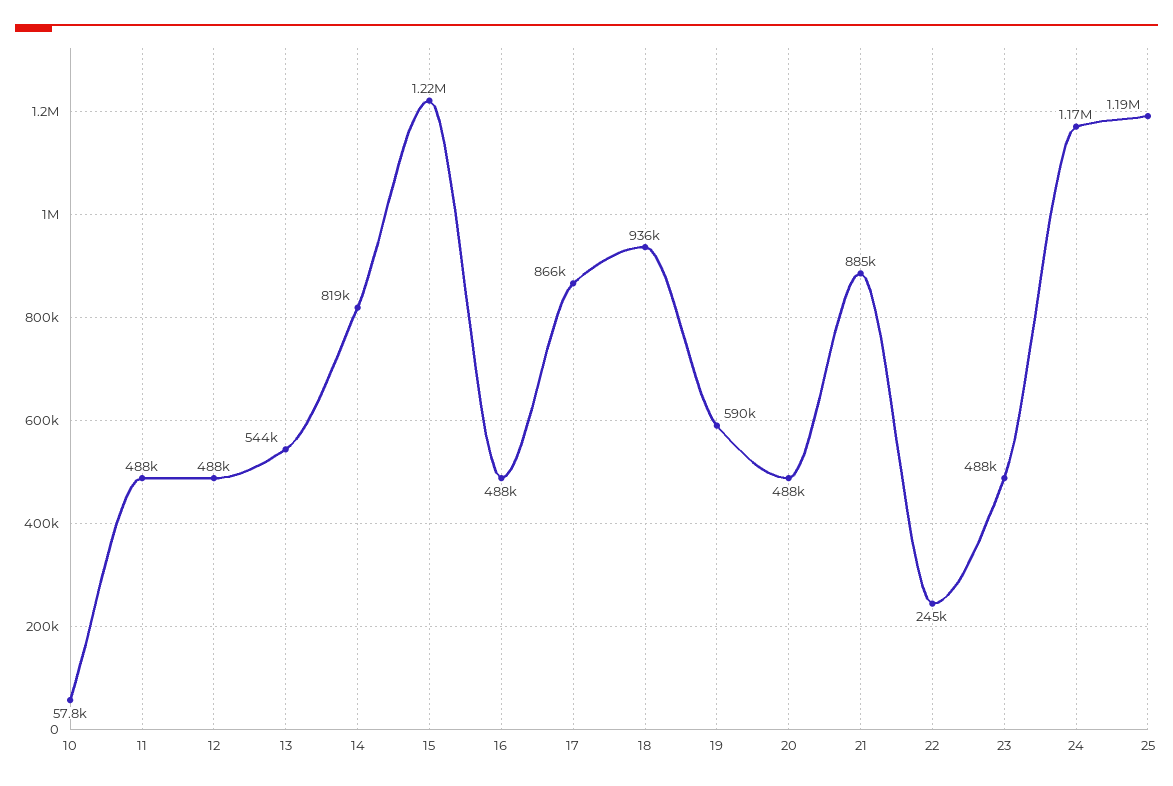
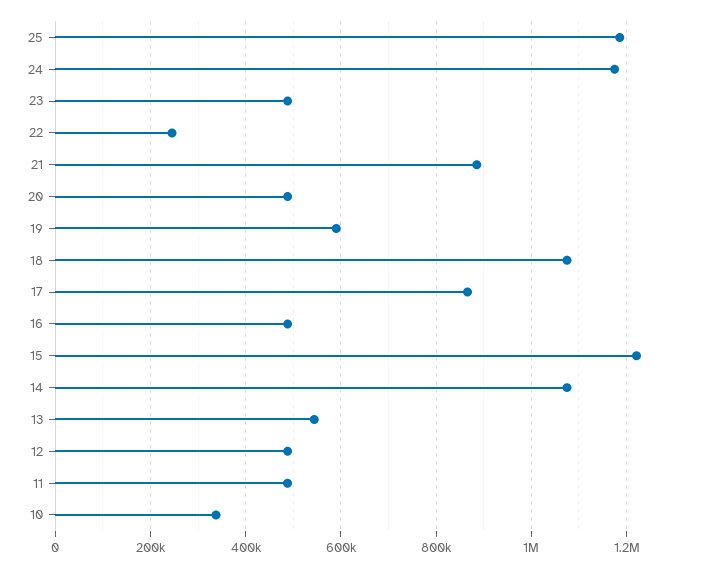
10: 57800 -> 340000
14: 819000 -> 1080000
18: 936000 -> 1080000

